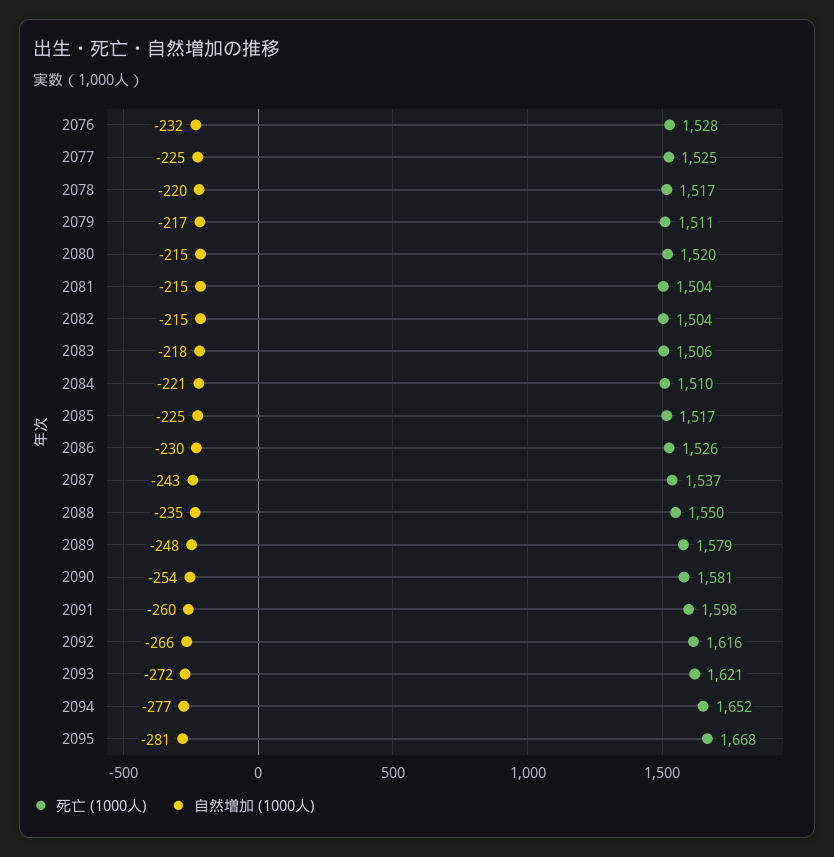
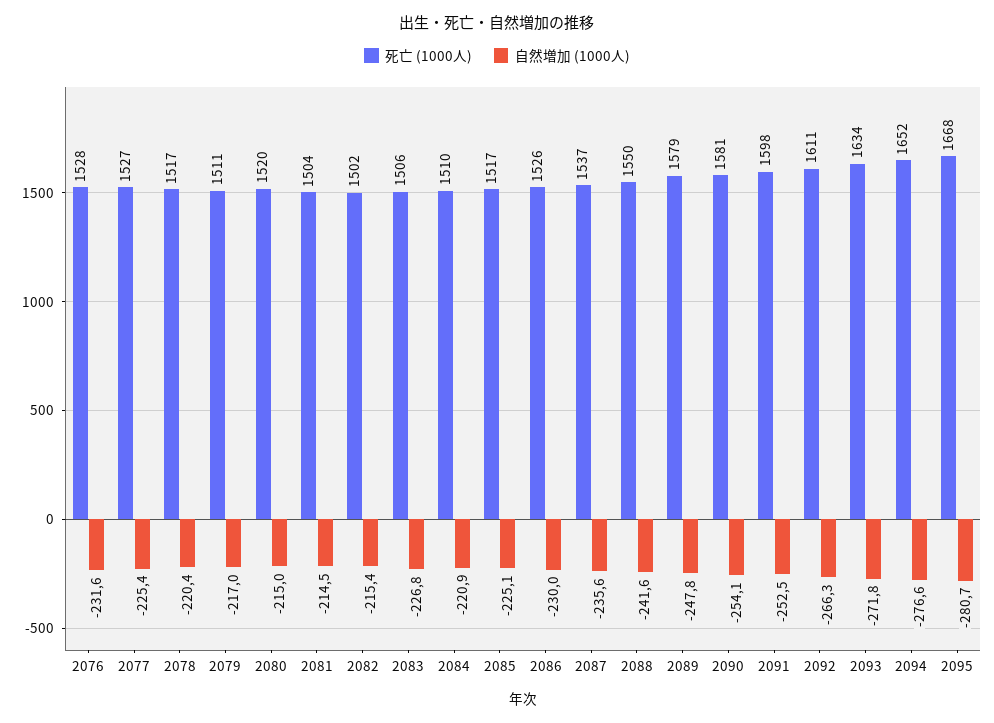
死亡 (1000人), 2077: 1525 -> 1527
死亡 (1000人), 2082: 1504 -> 1502
自然増加 (1000人), 2083: -218 -> -226.8
自然増加 (1000人), 2087: -243 -> -235.6
自然増加 (1000人), 2088: -235 -> -241.6
自然増加 (1000人), 2091: -260 -> -252.5
死亡 (1000人), 2092: 1616 -> 1611
死亡 (1000人), 2093: 1621 -> 1634

